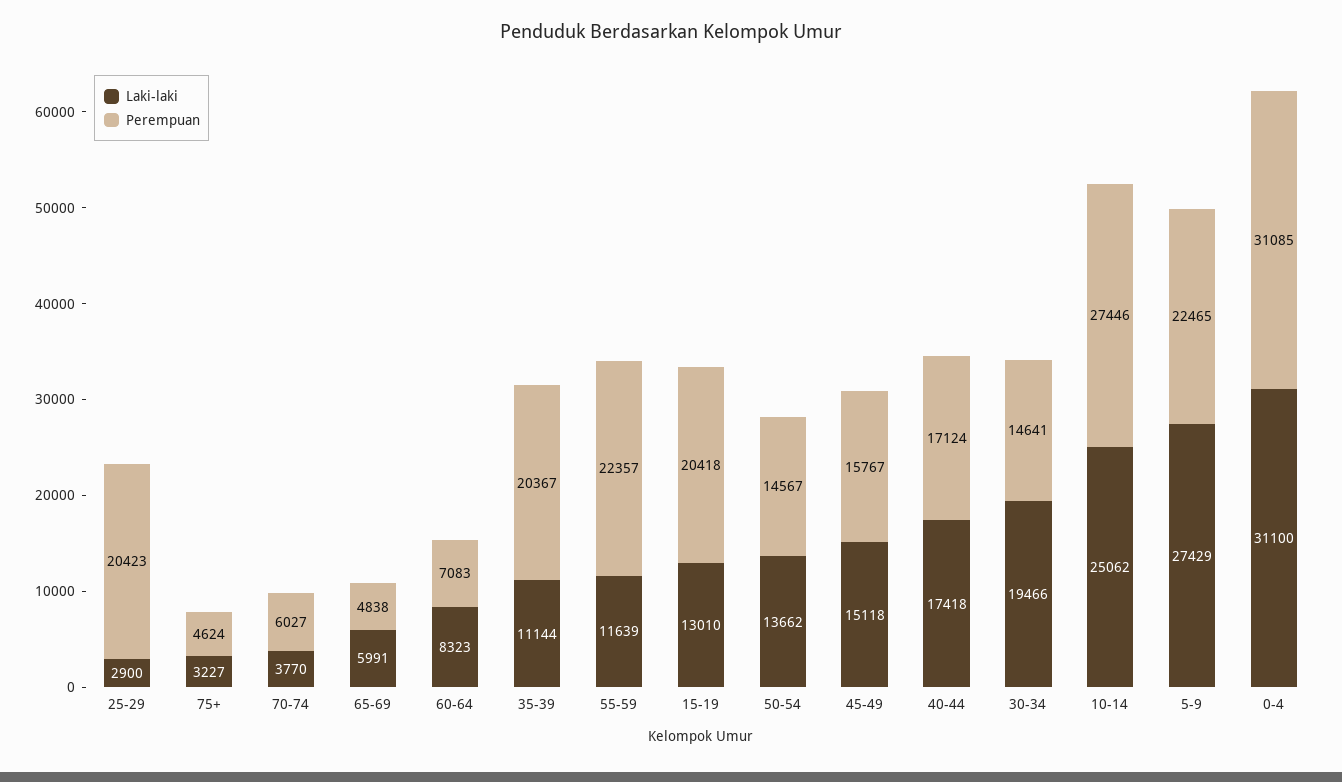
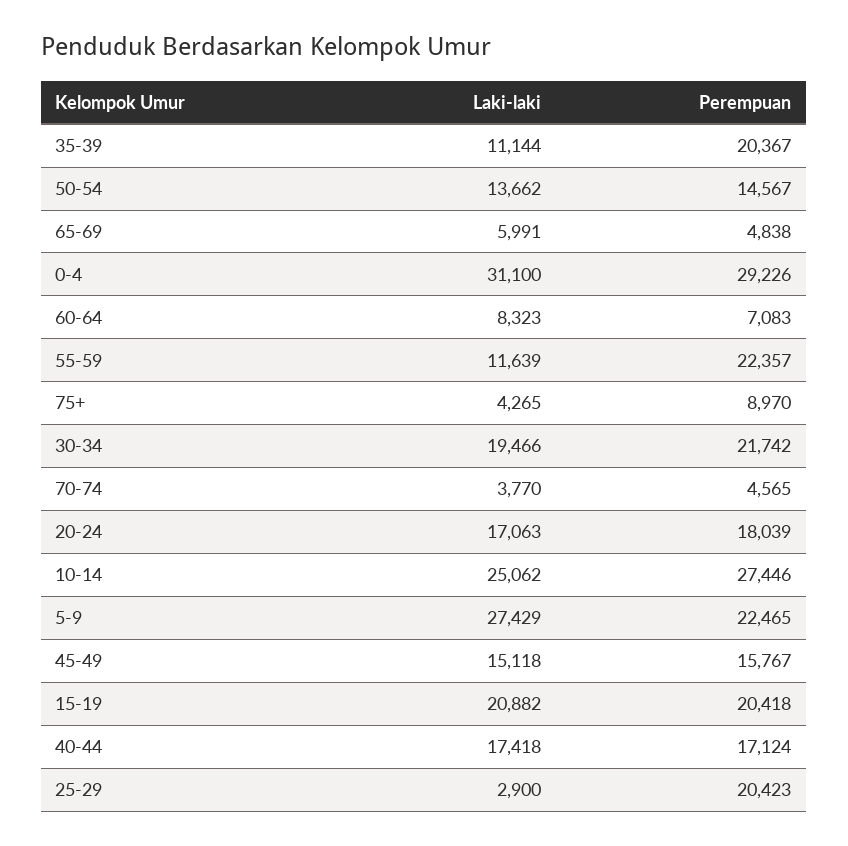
Laki-laki, 75+: 3227 -> 4265
Perempuan, 75+: 4624 -> 8970
Perempuan, 70-74: 6027 -> 4565
Laki-laki, 15-19: 13010 -> 20882
Perempuan, 30-34: 14641 -> 21742
Perempuan, 0-4: 31085 -> 29226
Laki-laki, 20-24: none -> 17063
Perempuan, 20-24: none -> 18039

